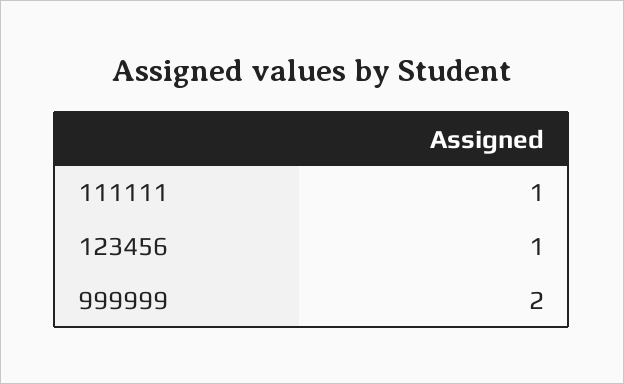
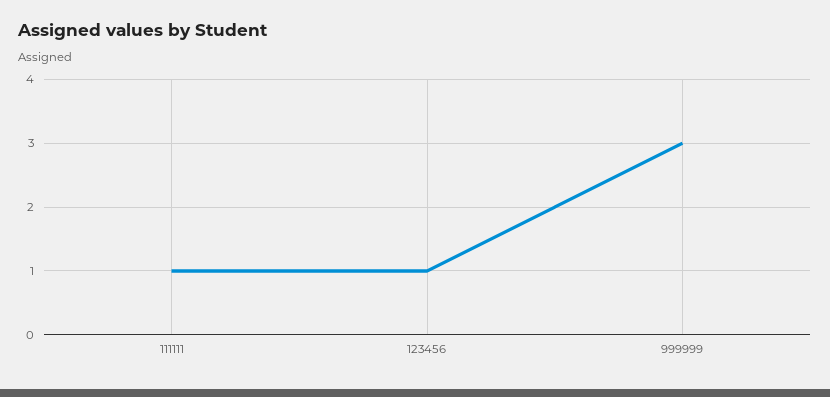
999999: 2 -> 3

